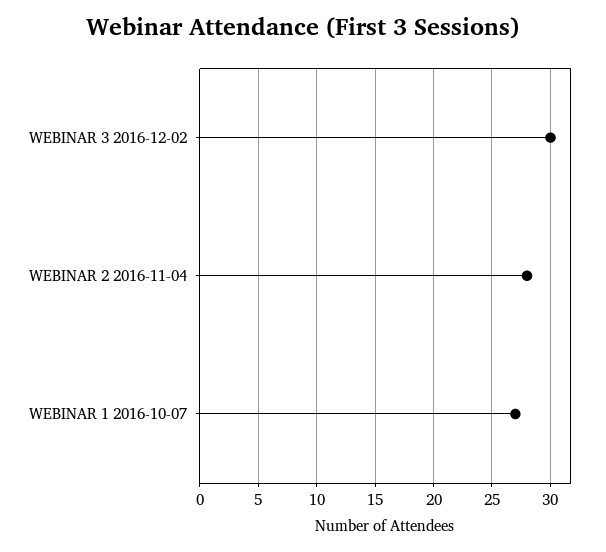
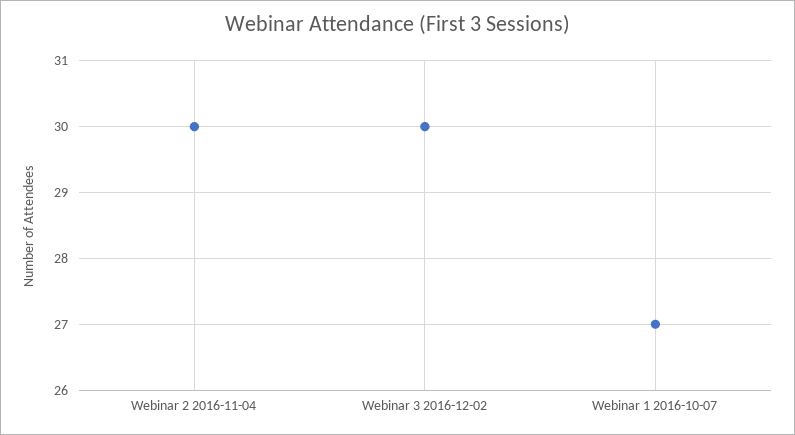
WEBINAR 2 2016-11-04: 28 -> 30

